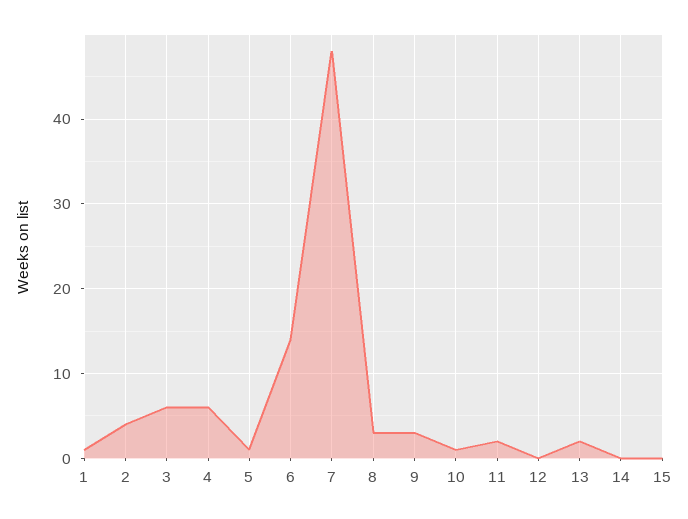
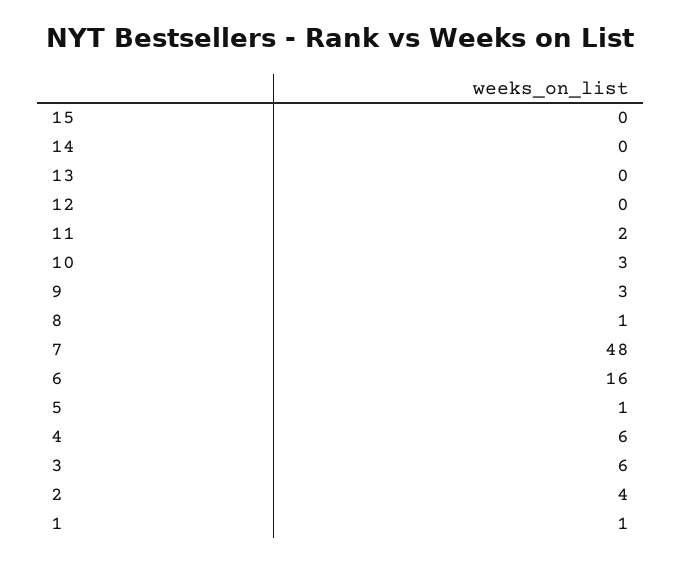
6: 14 -> 16
8: 3 -> 1
10: 1 -> 3
13: 2 -> 0

